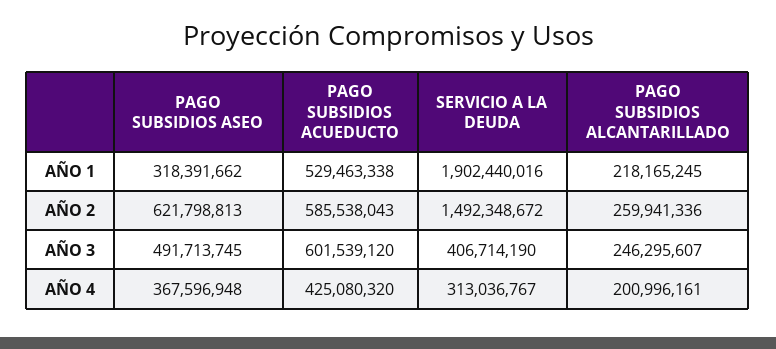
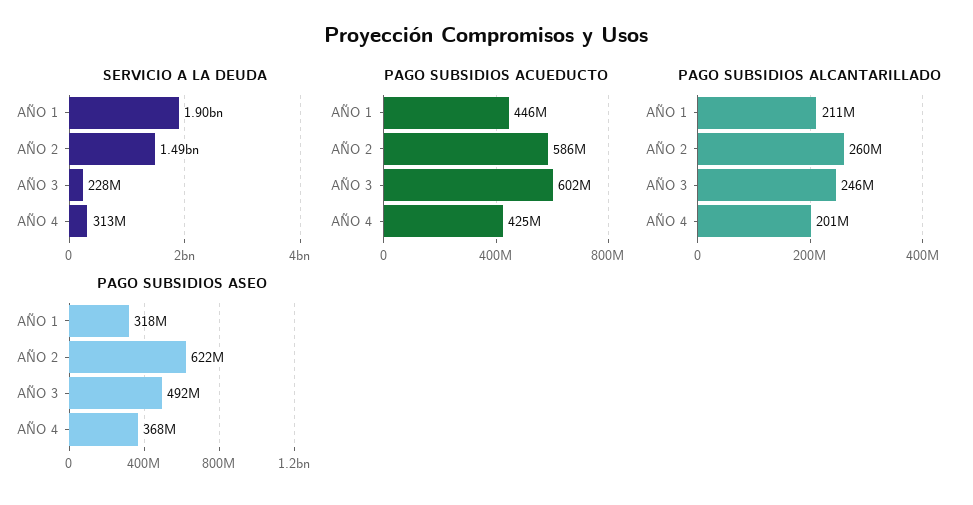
PAGO SUBSIDIOS ACUEDUCTO, AÑO 1: 529463338 -> 446000000
PAGO SUBSIDIOS ALCANTARILLADO, AÑO 1: 218165245 -> 211000000
SERVICIO A LA DEUDA, AÑO 3: 406714190 -> 228000000

